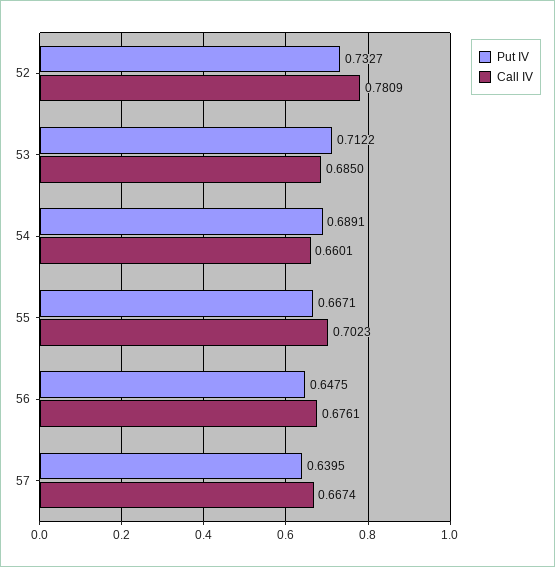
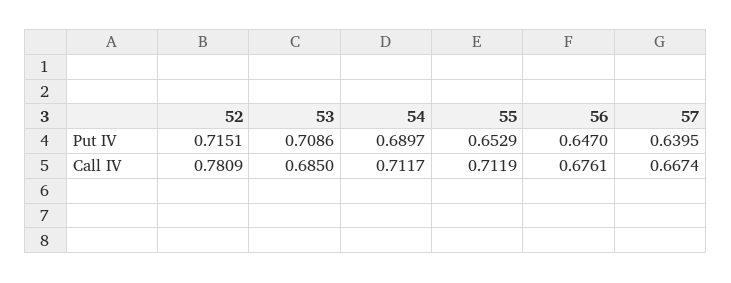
Put IV, 52: 0.7327 -> 0.7151
Put IV, 53: 0.7122 -> 0.7086
Put IV, 54: 0.6891 -> 0.6897
Call IV, 54: 0.6601 -> 0.7117
Put IV, 55: 0.6671 -> 0.6529
Call IV, 55: 0.7023 -> 0.7119
Put IV, 56: 0.6475 -> 0.647

